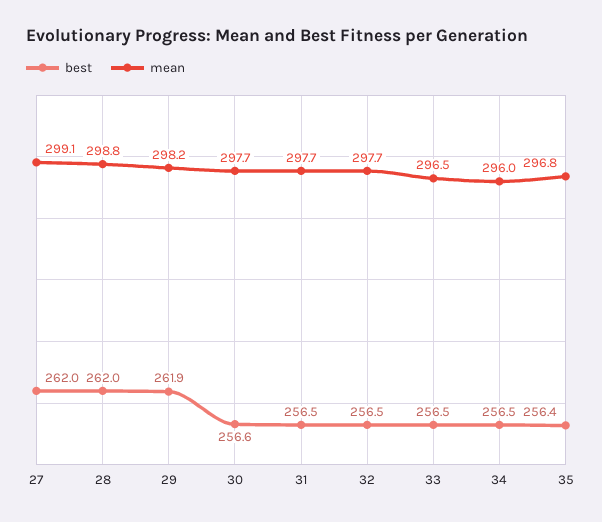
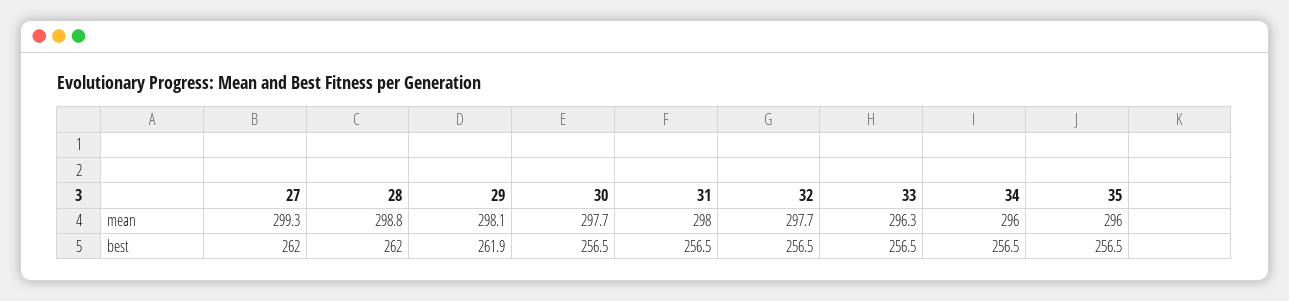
mean, 27: 299.1 -> 299.3
mean, 29: 298.2 -> 298.1
best, 30: 256.6 -> 256.5
mean, 31: 297.7 -> 298
mean, 33: 296.5 -> 296.3
best, 35: 256.4 -> 256.5
mean, 35: 296.8 -> 296

